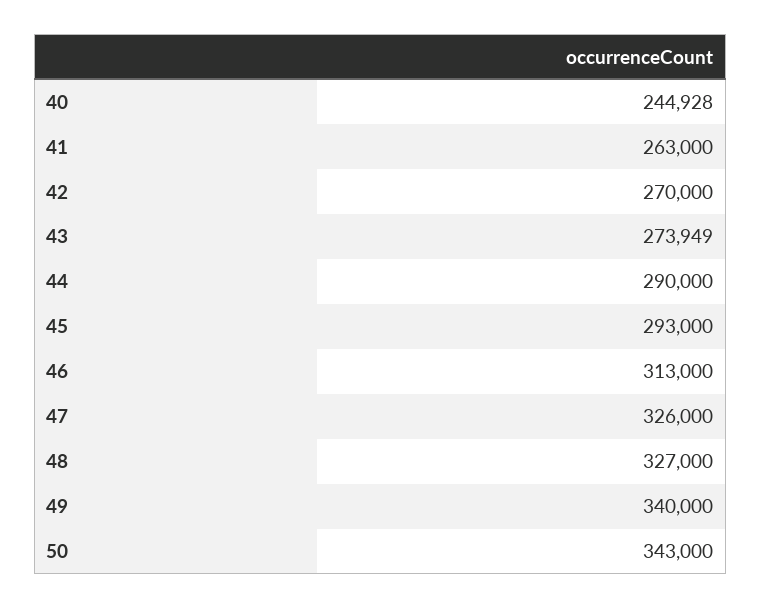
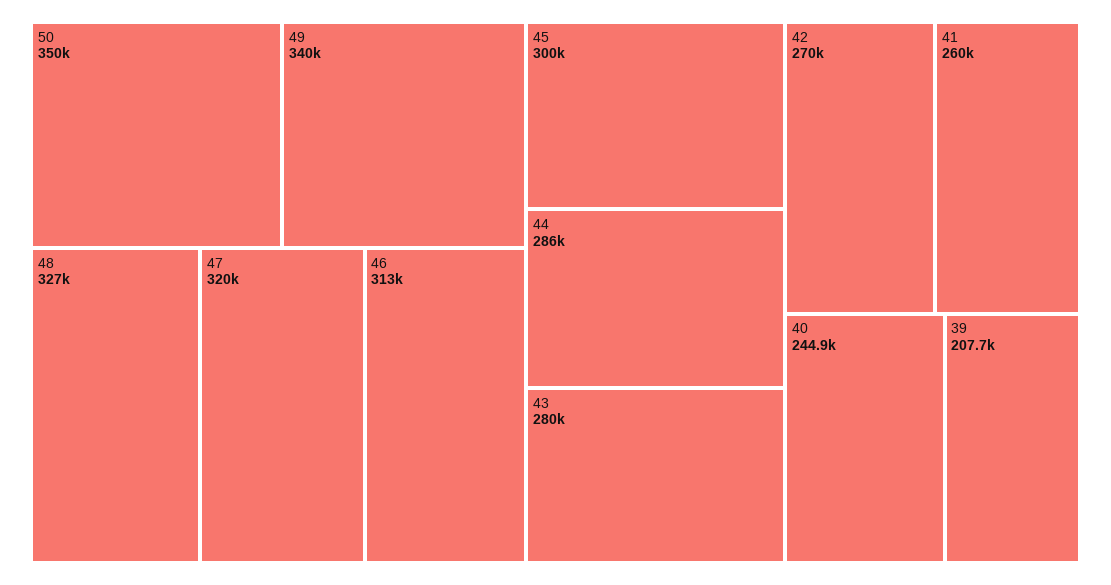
41: 263000 -> 260000
43: 273949 -> 280000
44: 290000 -> 286000
45: 293000 -> 300000
47: 326000 -> 320000
50: 343000 -> 350000
39: none -> 207700

